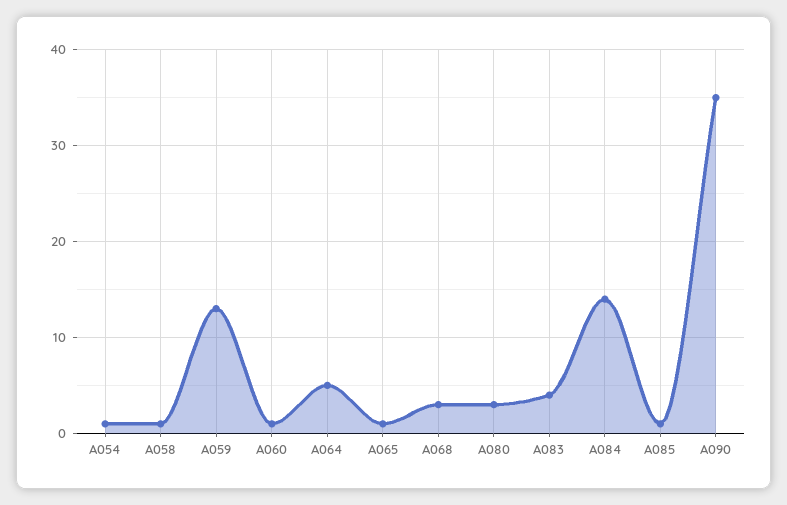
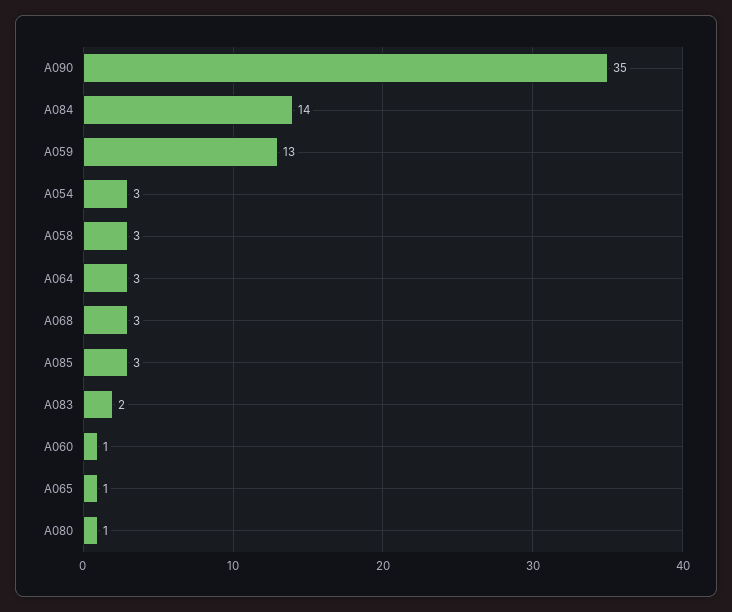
A054: 1 -> 3
A058: 1 -> 3
A064: 5 -> 3
A080: 3 -> 1
A083: 4 -> 2
A085: 1 -> 3

